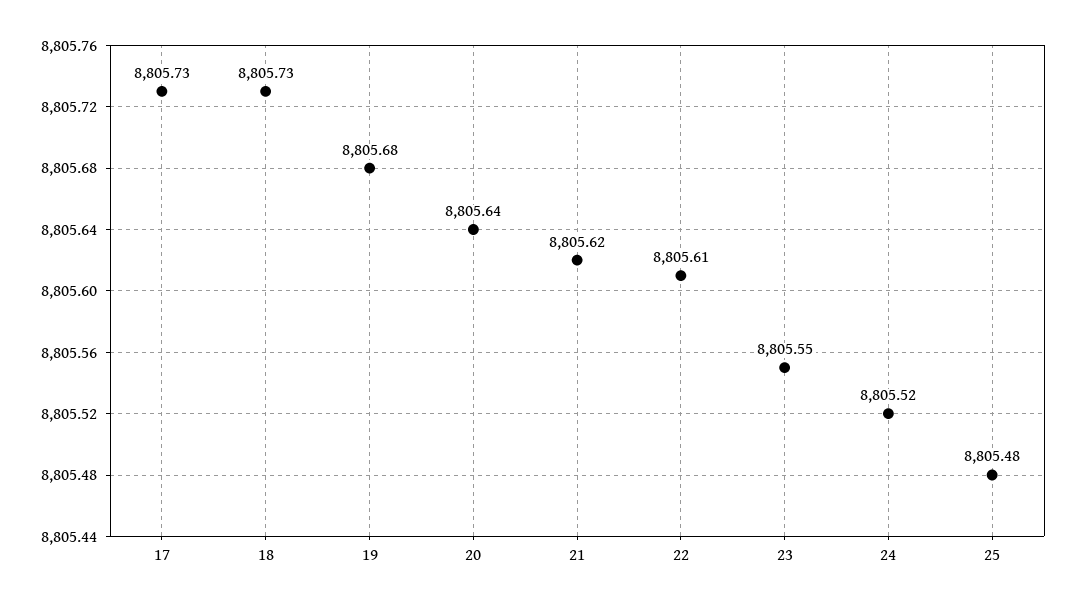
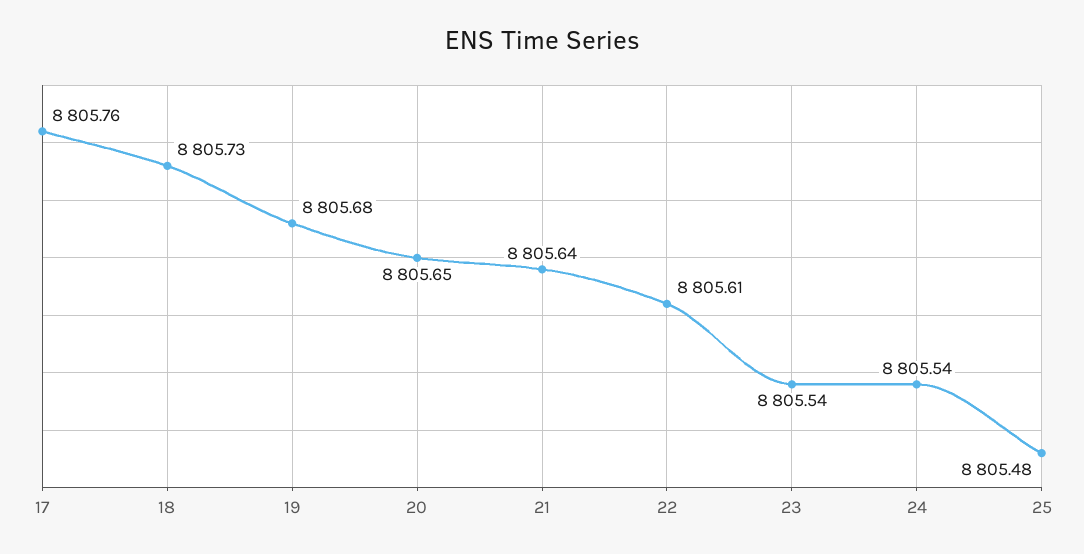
17: 8805.73 -> 8805.76
20: 8805.64 -> 8805.65
21: 8805.62 -> 8805.64
23: 8805.55 -> 8805.54
24: 8805.52 -> 8805.54

